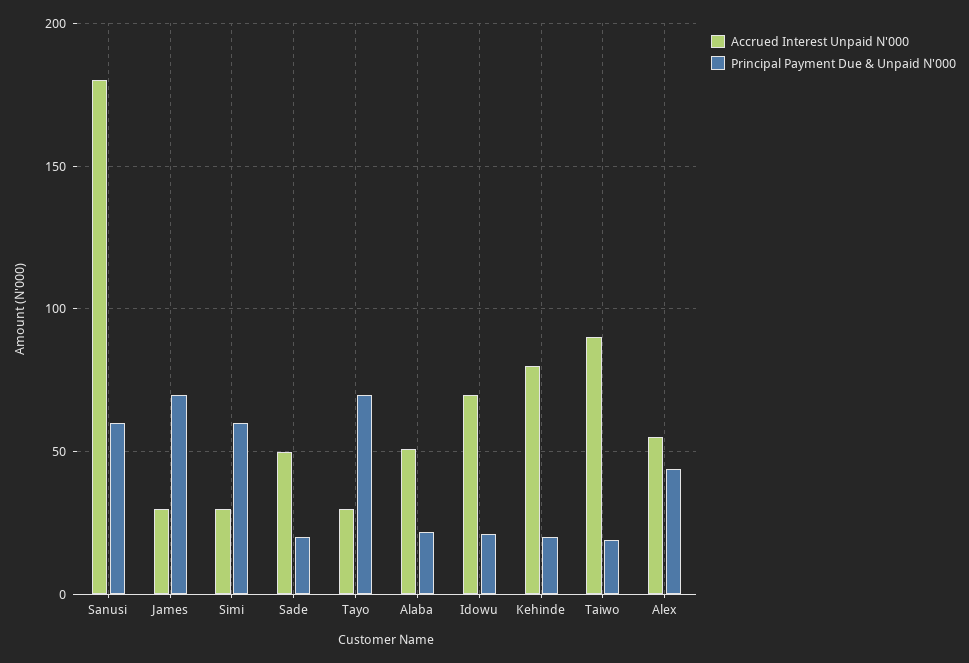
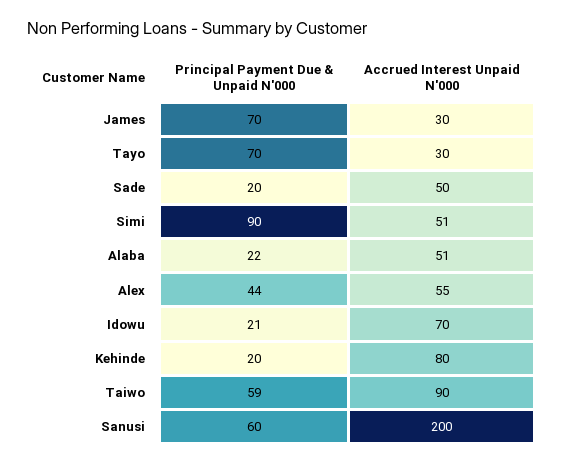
Accrued Interest Unpaid N'000, Sanusi: 180 -> 200
Accrued Interest Unpaid N'000, Simi: 30 -> 51
Principal Payment Due & Unpaid N'000, Simi: 60 -> 90
Principal Payment Due & Unpaid N'000, Taiwo: 20 -> 59

